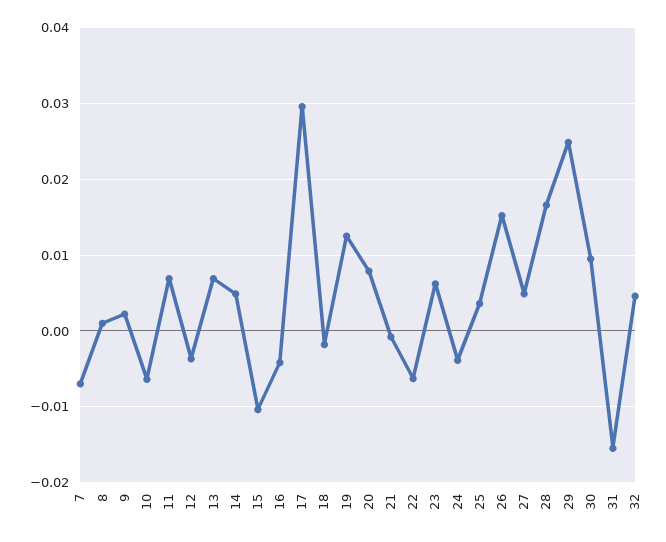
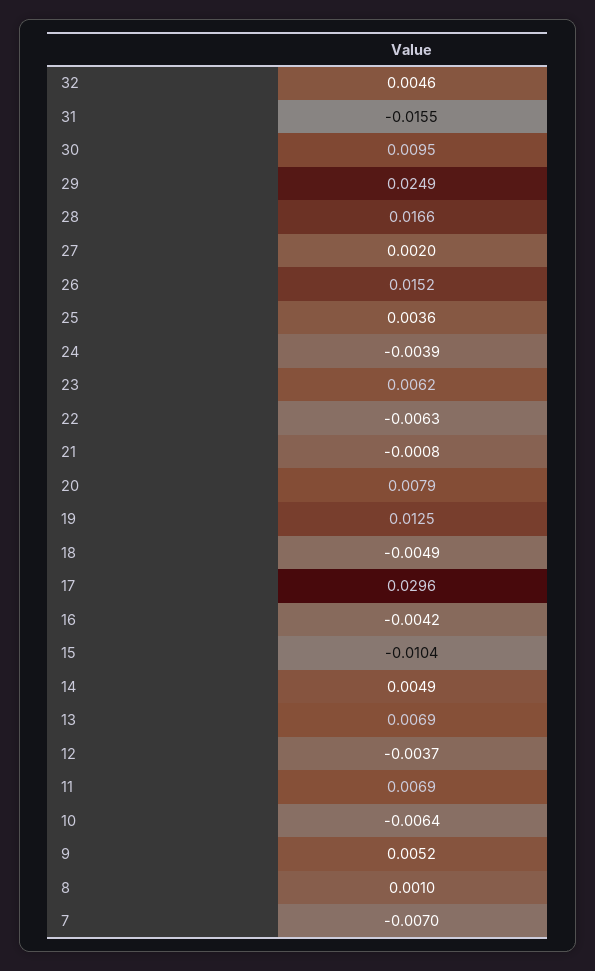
9: 0.002 -> 0.0052
18: -0.002 -> -0.0049
27: 0.005 -> 0.002

